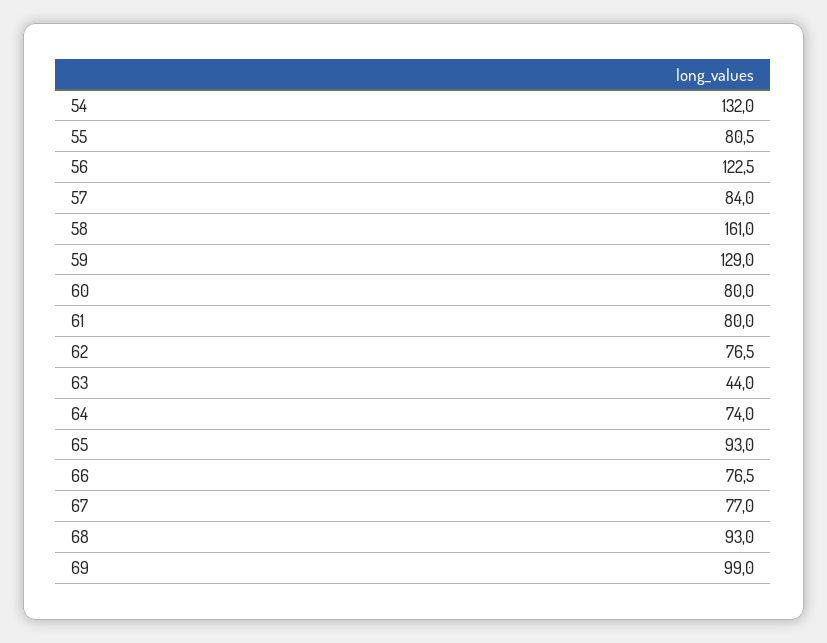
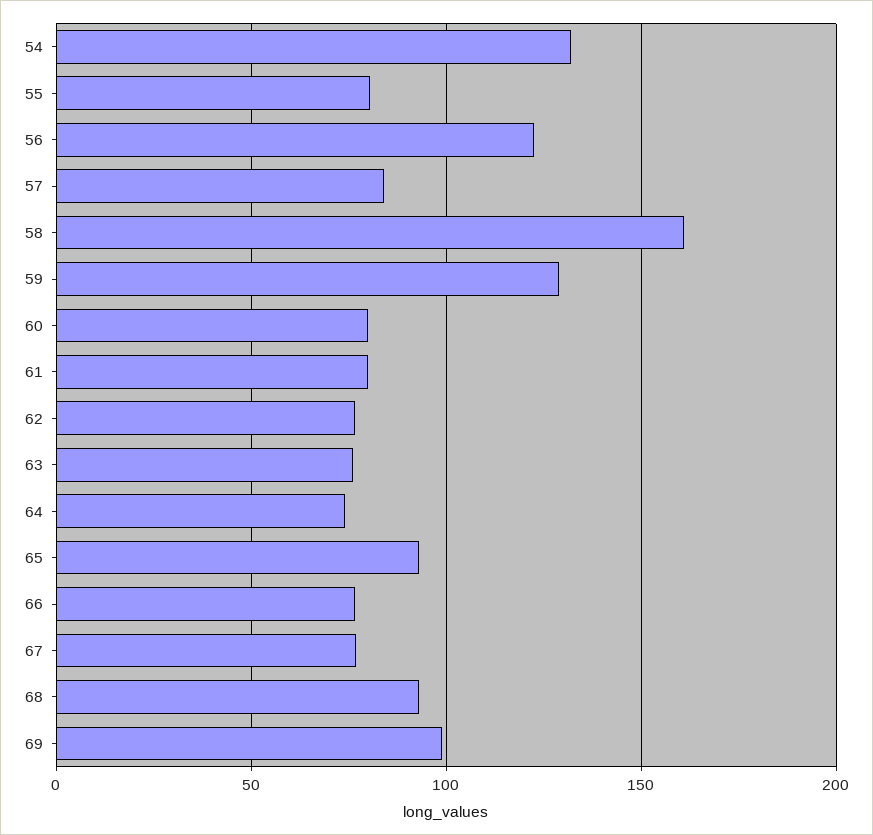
63: 44 -> 75

